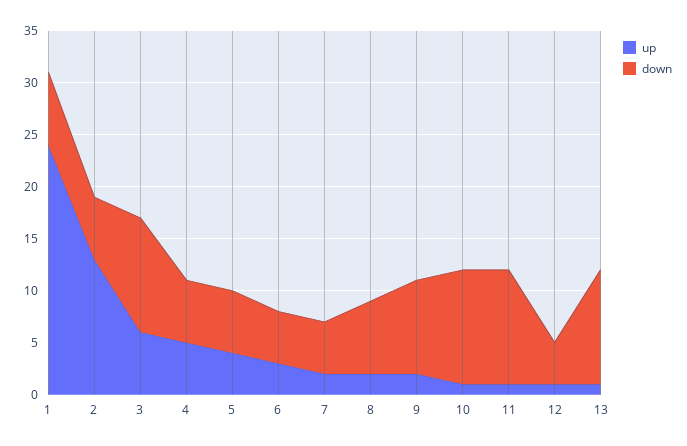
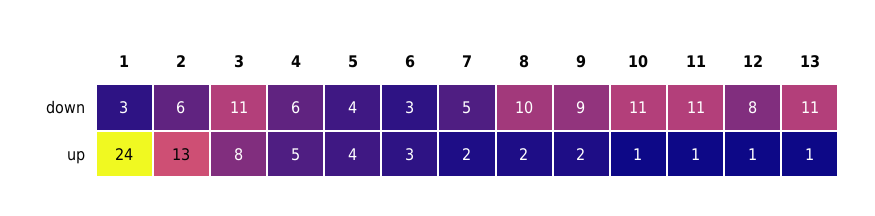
down, 1: 7 -> 3
up, 3: 6 -> 8
down, 5: 6 -> 4
down, 6: 5 -> 3
down, 8: 7 -> 10
down, 12: 4 -> 8

